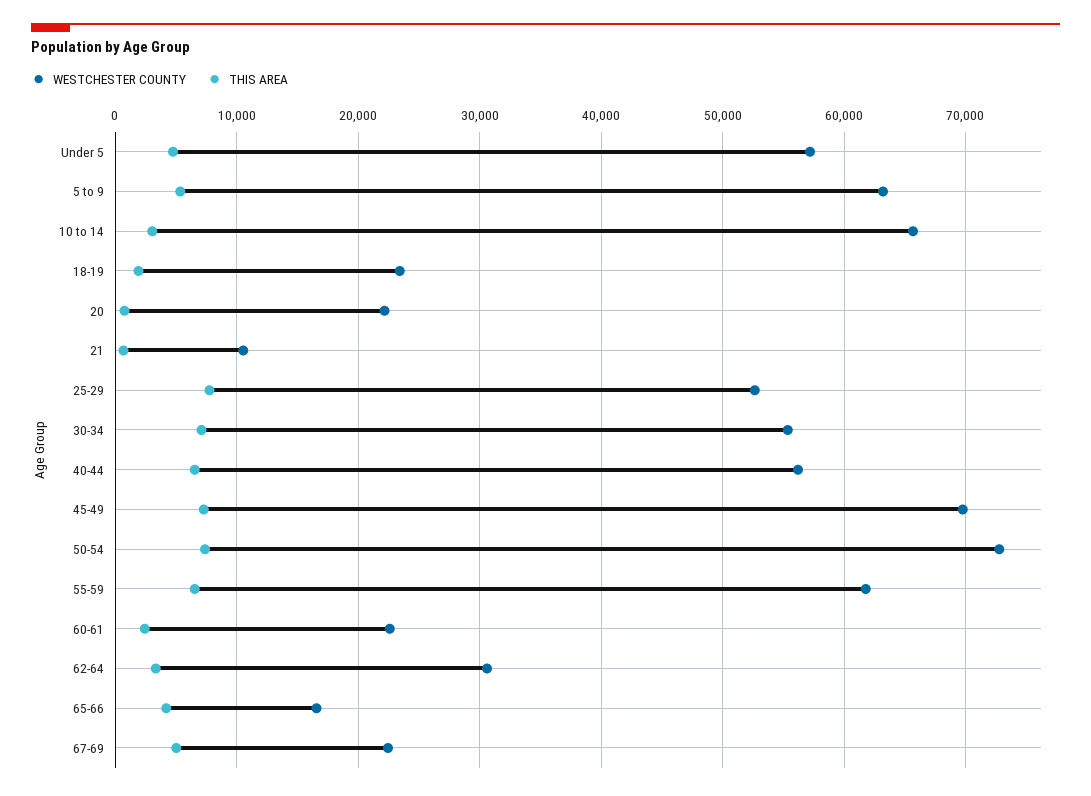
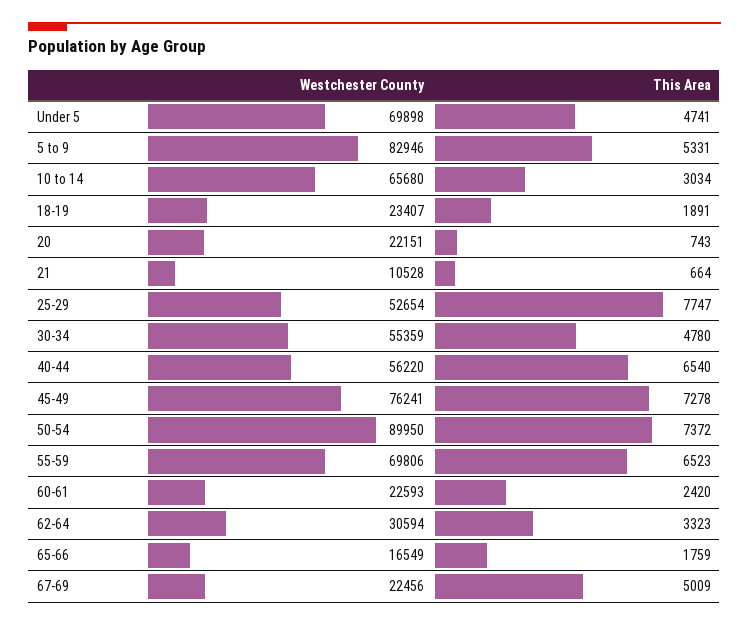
WESTCHESTER COUNTY, Under 5: 57000 -> 69898
WESTCHESTER COUNTY, 5 to 9: 63000 -> 82946
THIS AREA, 30-34: 7000 -> 4780
WESTCHESTER COUNTY, 45-49: 70000 -> 76241
WESTCHESTER COUNTY, 50-54: 73000 -> 89950
WESTCHESTER COUNTY, 55-59: 62000 -> 69806
THIS AREA, 65-66: 4000 -> 1759

